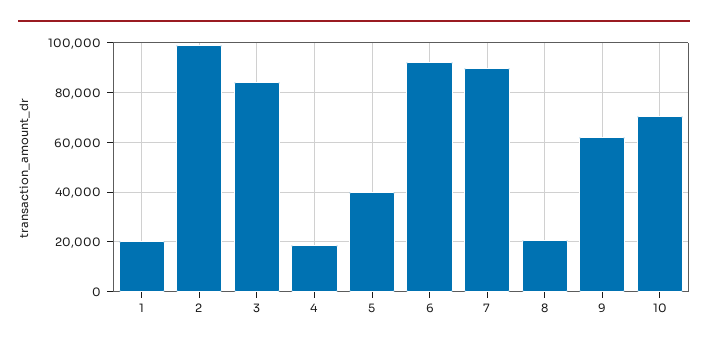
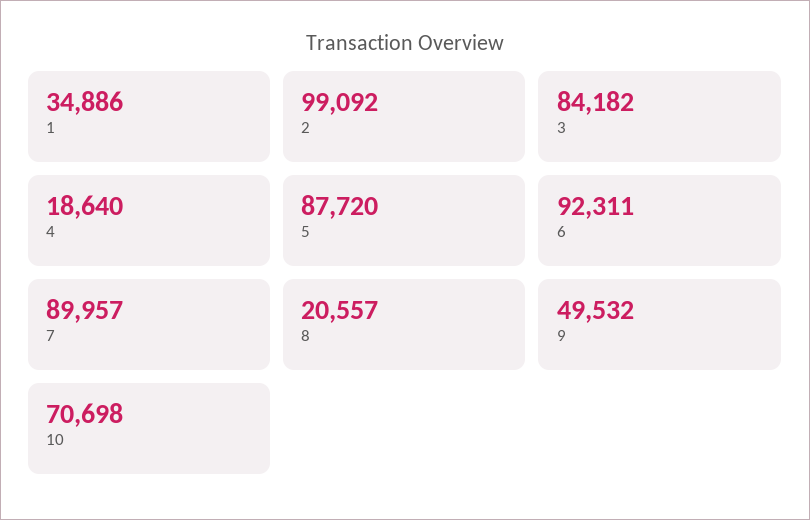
1: 20000 -> 34886
5: 40000 -> 87720
9: 62500 -> 49532

